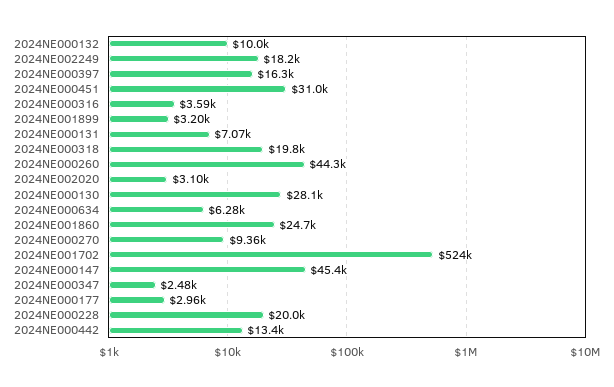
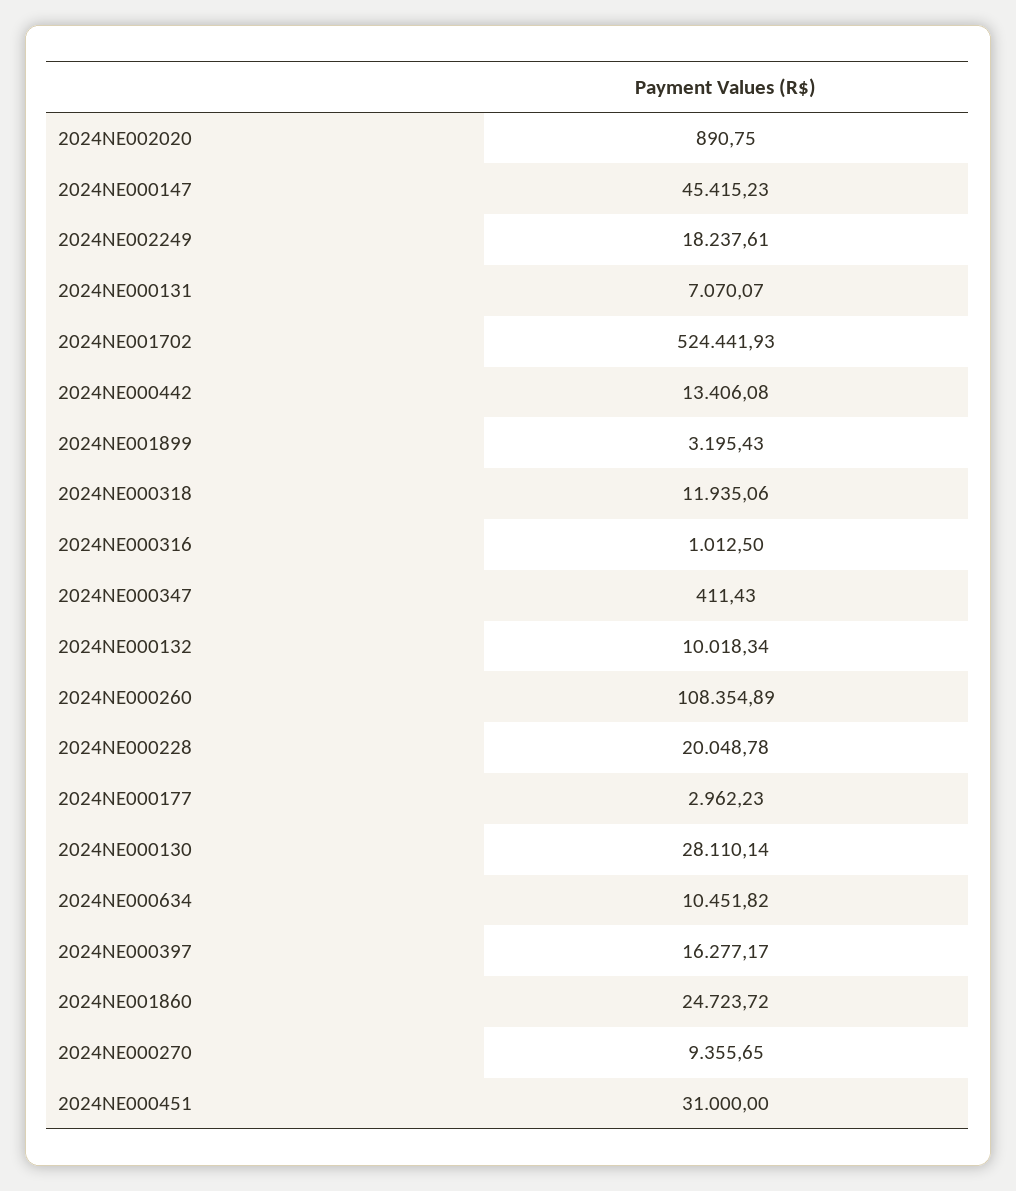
2024NE000316: 3590 -> 1012.5
2024NE000318: 19800 -> 11935.06
2024NE000260: 44300 -> 108354.89
2024NE002020: 3100 -> 890.75
2024NE000634: 6280 -> 10451.82
2024NE000347: 2480 -> 411.43

